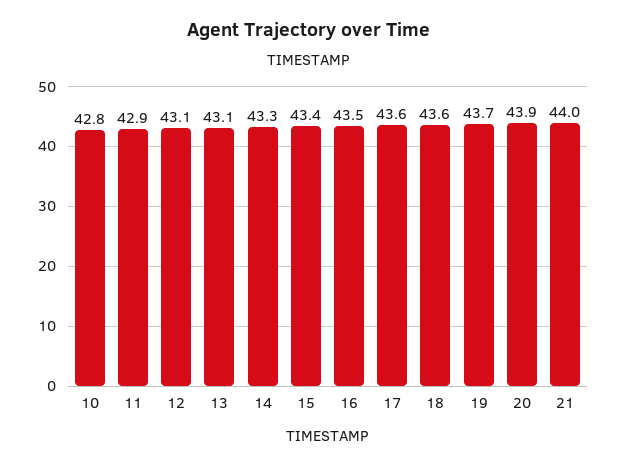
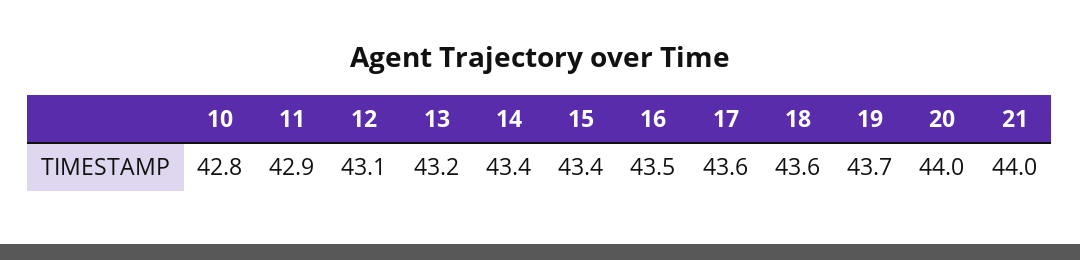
13: 43.1 -> 43.2
14: 43.3 -> 43.4
20: 43.9 -> 44

